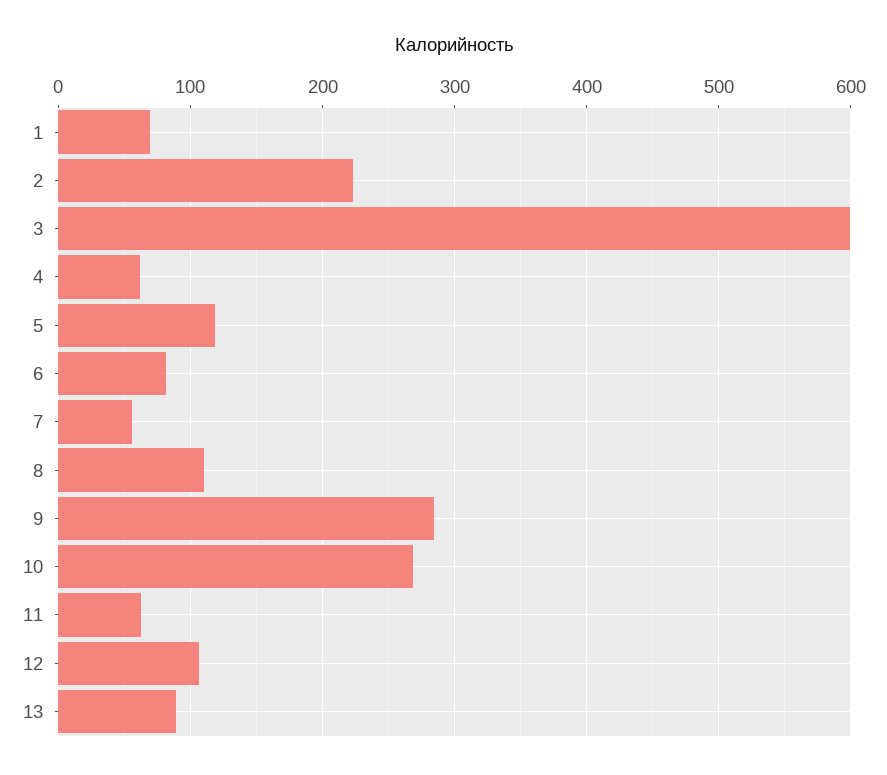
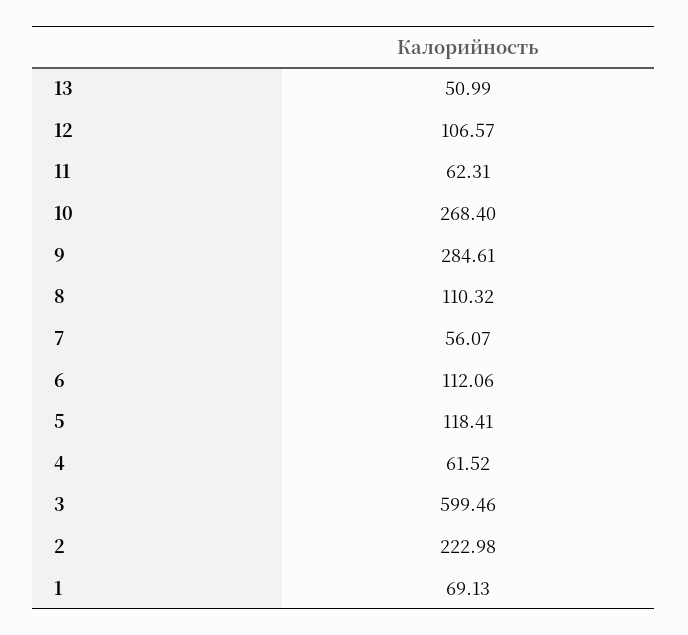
6: 80 -> 112.06
13: 90 -> 50.99

